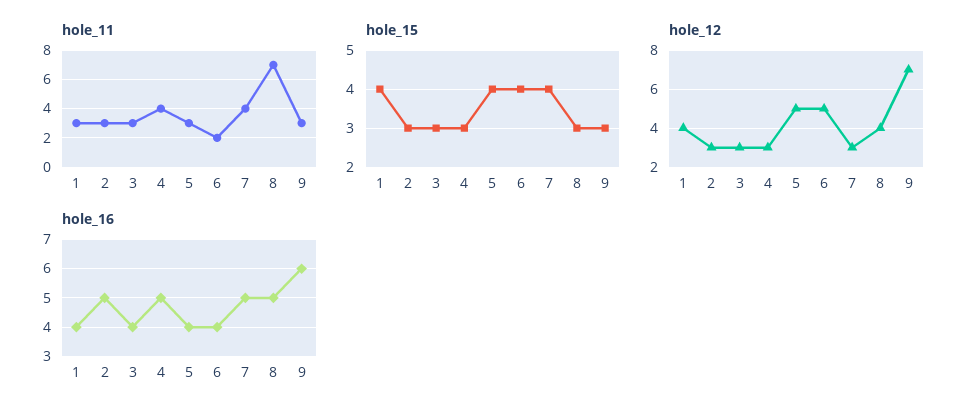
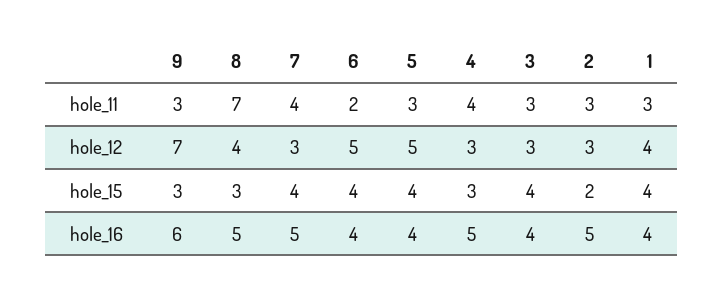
hole_15, 2: 3 -> 2
hole_15, 3: 3 -> 4

